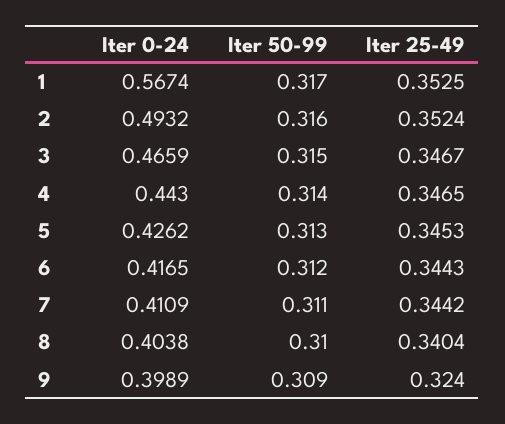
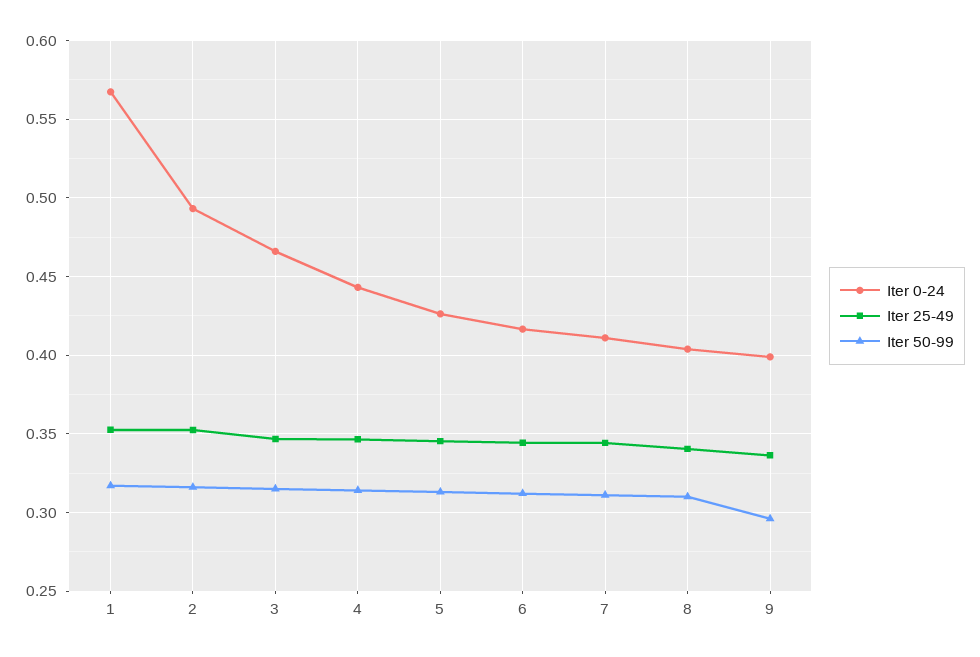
Iter 50-99, 9: 0.309 -> 0.295
Iter 25-49, 9: 0.324 -> 0.335

